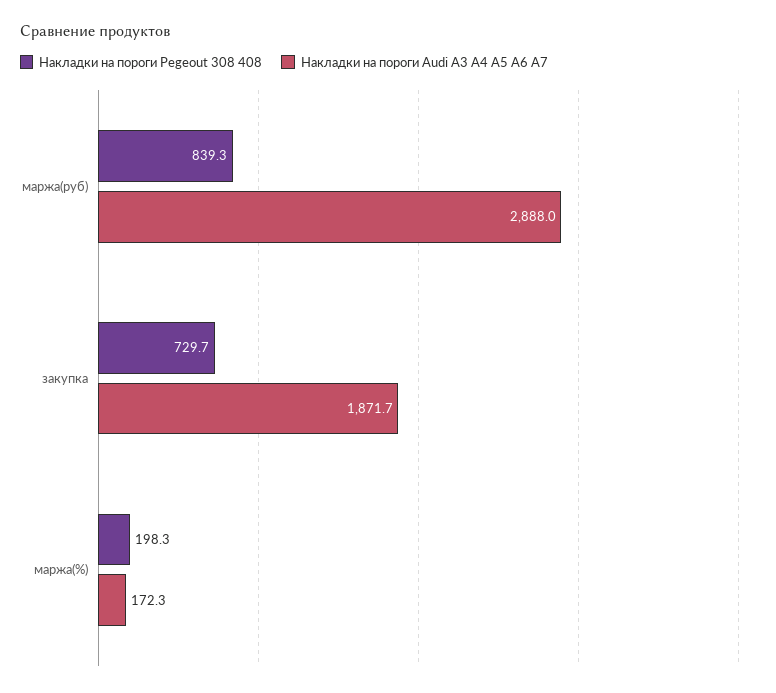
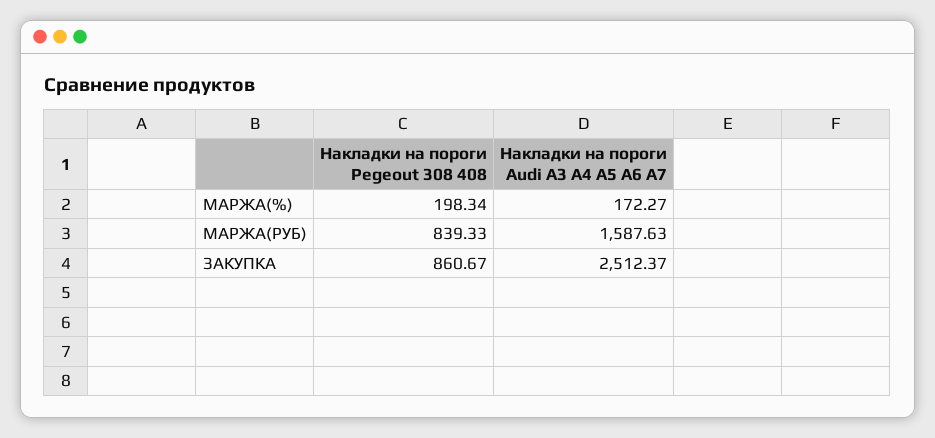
Накладки на пороги Audi A3 A4 A5 A6 A7, маржа(руб): 2888 -> 1587.63
Накладки на пороги Pegeout 308 408, закупка: 729.7 -> 860.67
Накладки на пороги Audi A3 A4 A5 A6 A7, закупка: 1871.7 -> 2512.37

